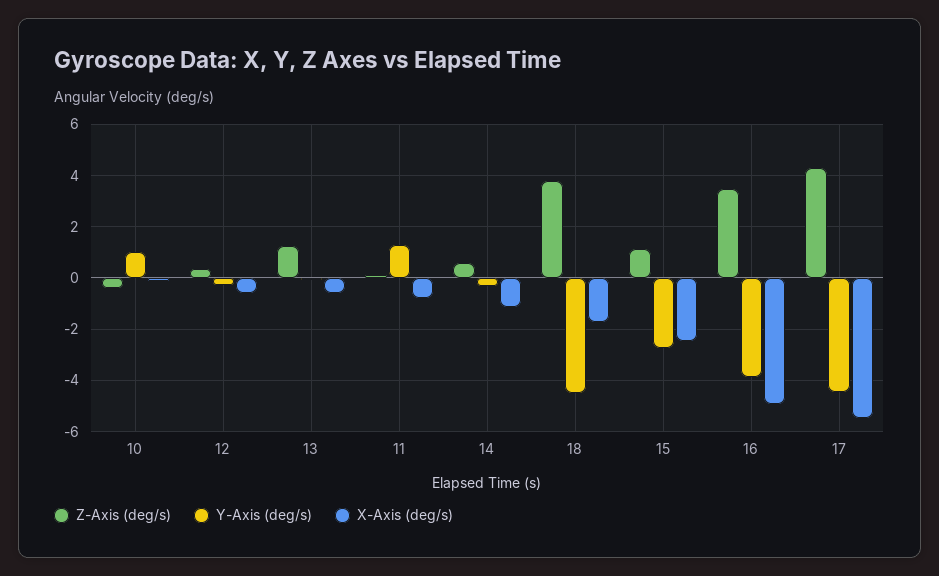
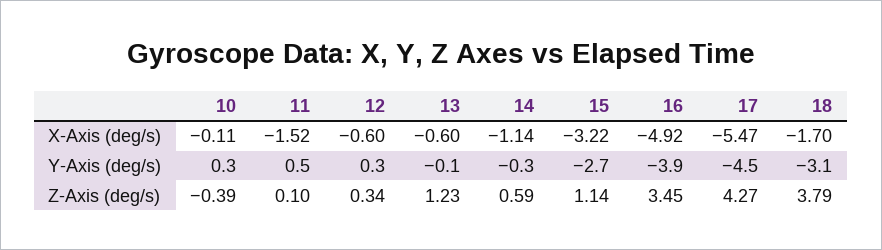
Y-Axis (deg/s), 10: 1 -> 0.3
Y-Axis (deg/s), 12: -0.25 -> 0.3
Y-Axis (deg/s), 11: 1.25 -> 0.5
X-Axis (deg/s), 11: -0.75 -> -1.52
Y-Axis (deg/s), 18: -4.5 -> -3.1
X-Axis (deg/s), 15: -2.5 -> -3.22

